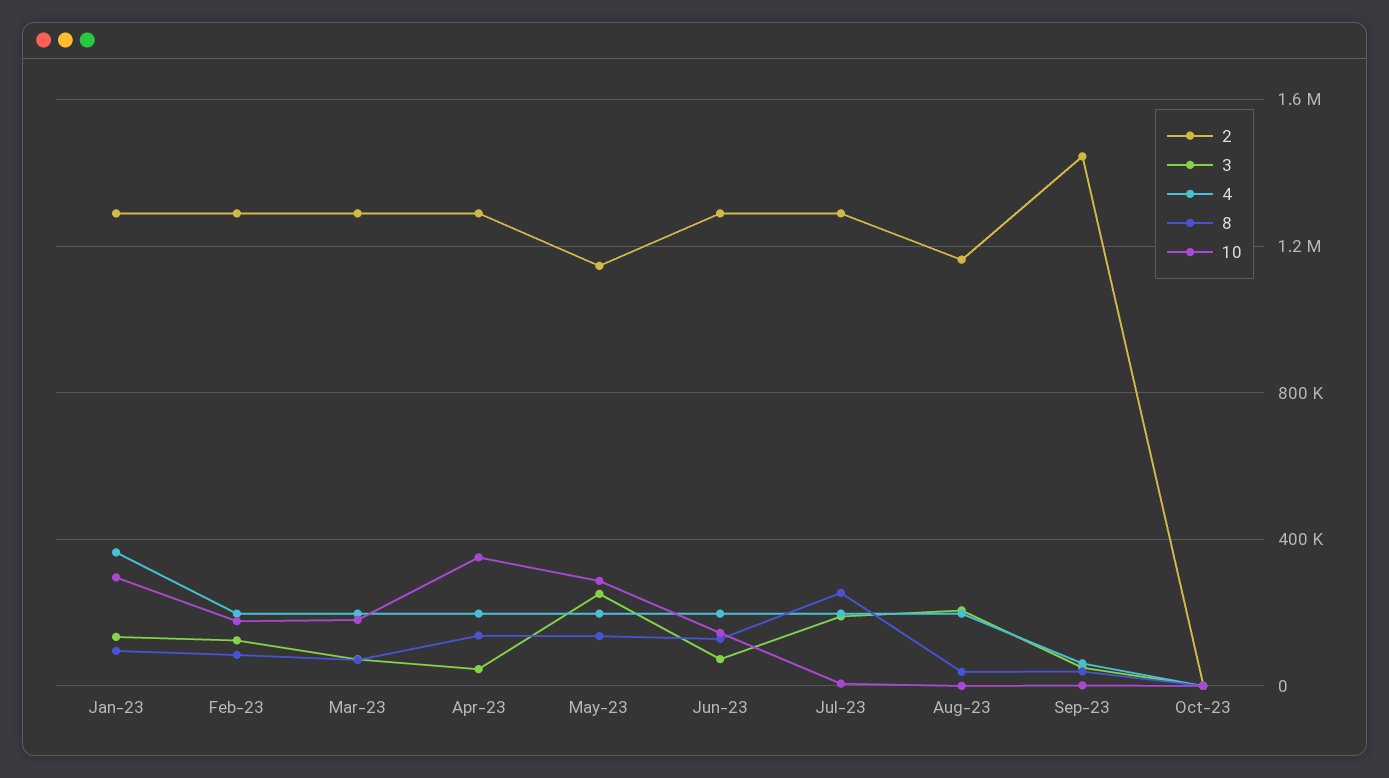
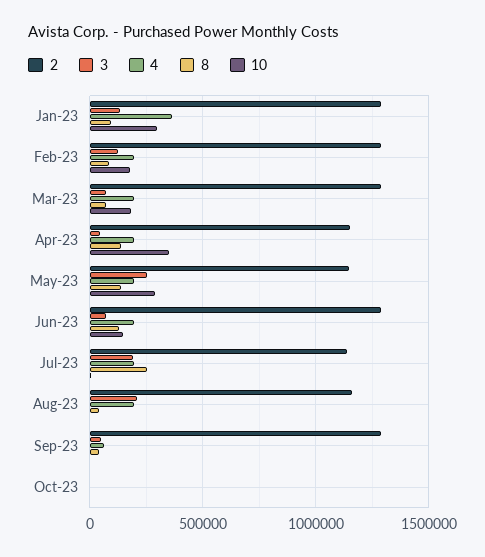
2, Apr-23: 1300000 -> 1150000
2, Jul-23: 1300000 -> 1150000
2, Sep-23: 1450000 -> 1300000

